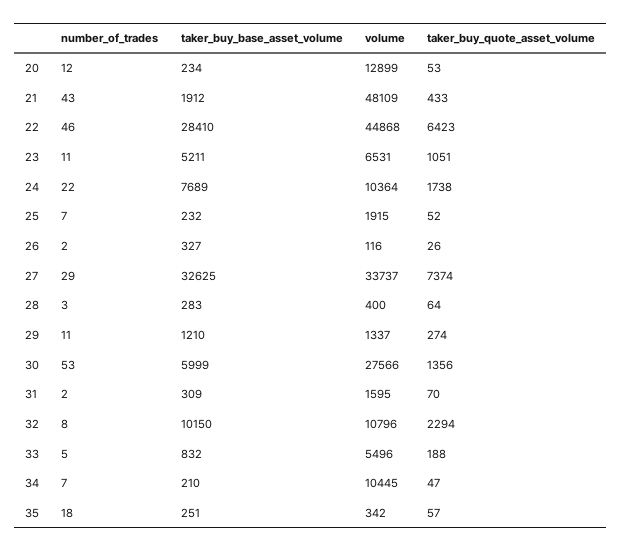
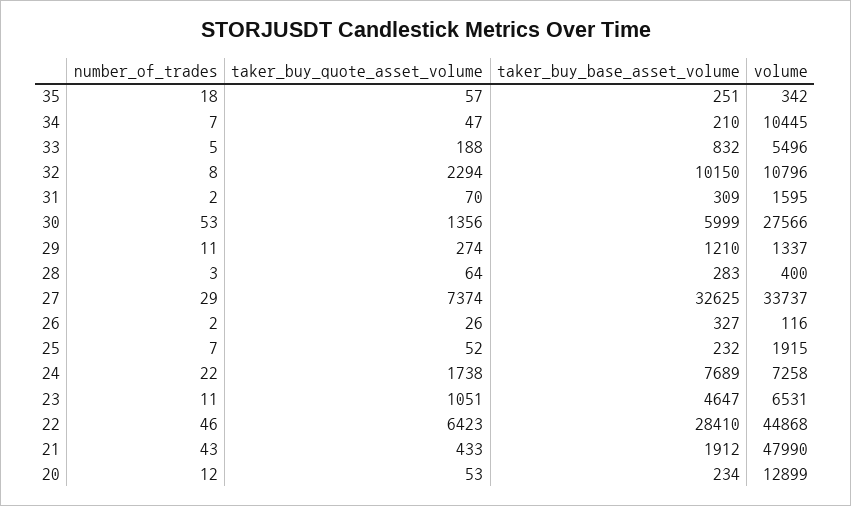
volume, 21: 48109 -> 47990
taker_buy_base_asset_volume, 23: 5211 -> 4647
volume, 24: 10364 -> 7258

